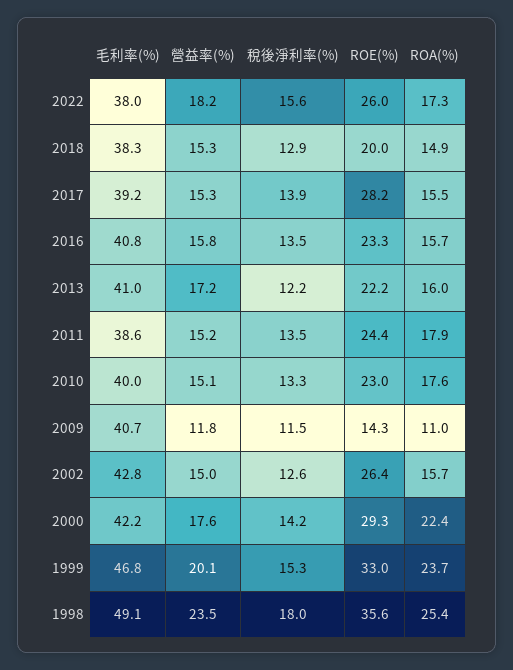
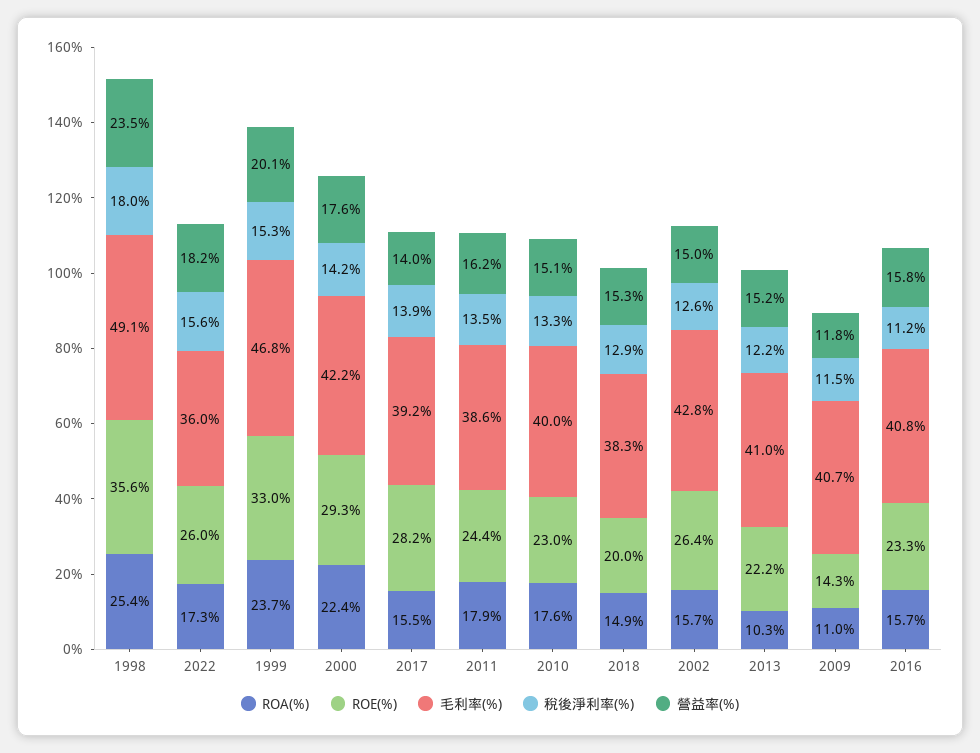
毛利率(%), 2022: 38 -> 36
營益率(%), 2017: 15.3 -> 14
稅後淨利率(%), 2016: 13.5 -> 11.2
營益率(%), 2013: 17.2 -> 15.2
ROA(%), 2013: 16 -> 10.3
營益率(%), 2011: 15.2 -> 16.2

